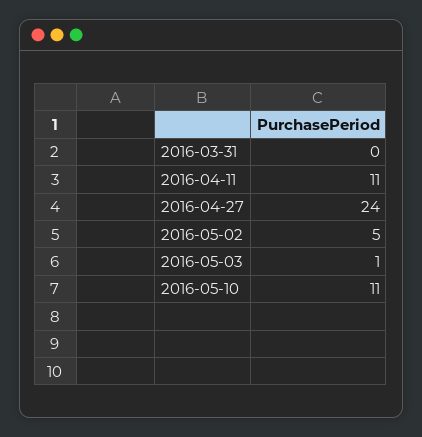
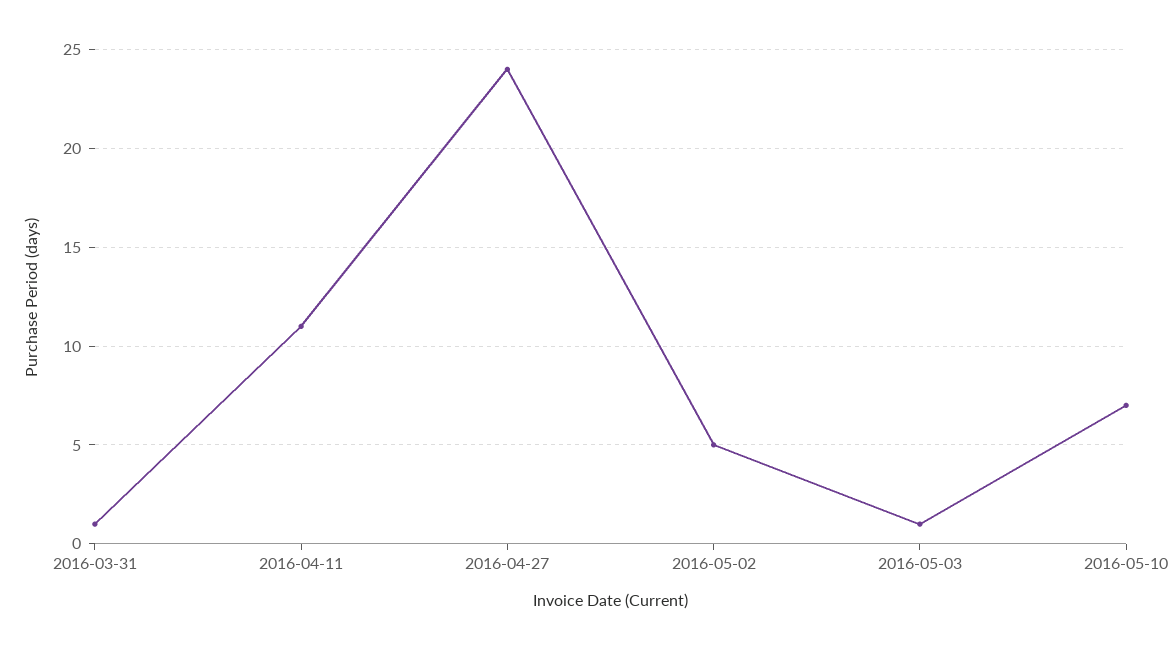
2016-03-31: 0 -> 1
2016-05-10: 11 -> 7

